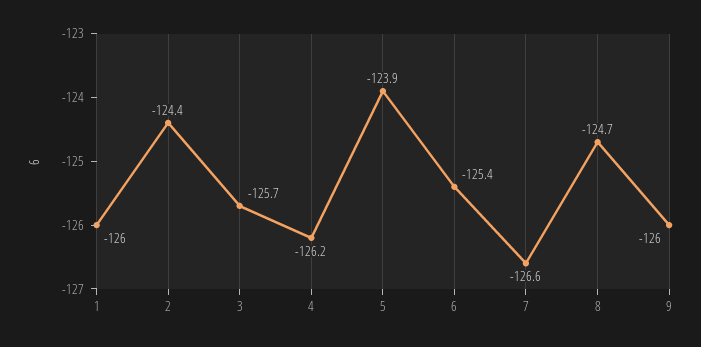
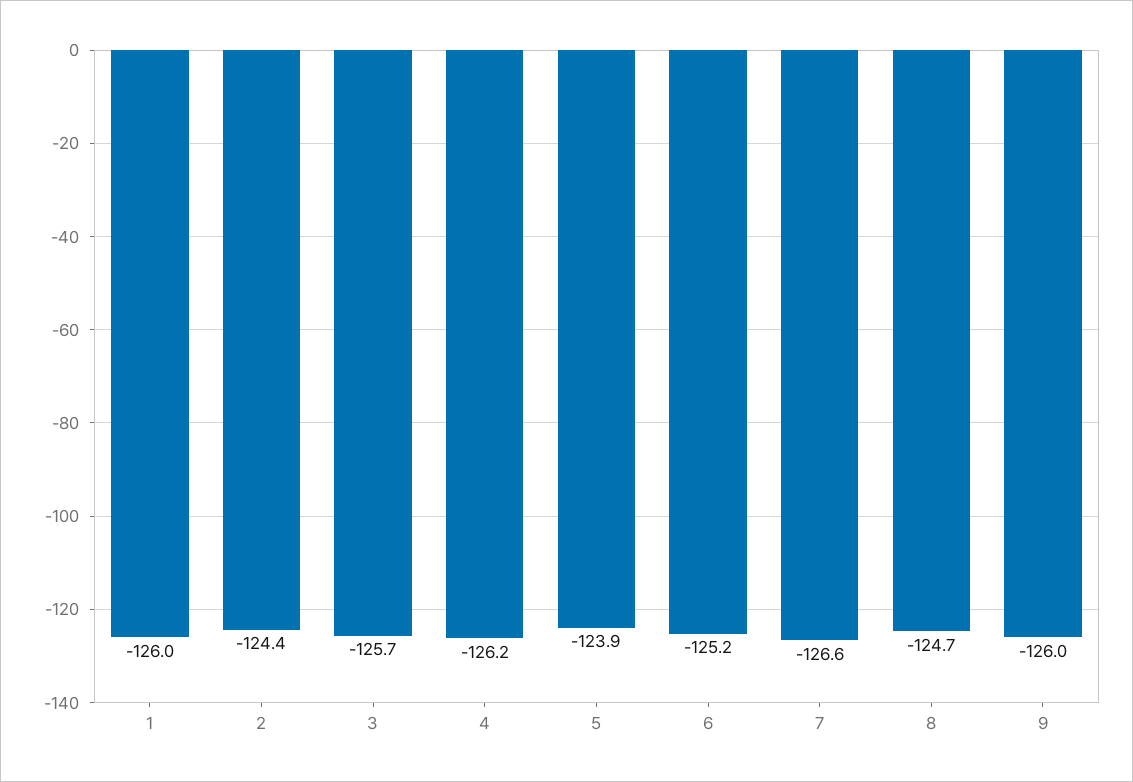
6: -125.4 -> -125.2

